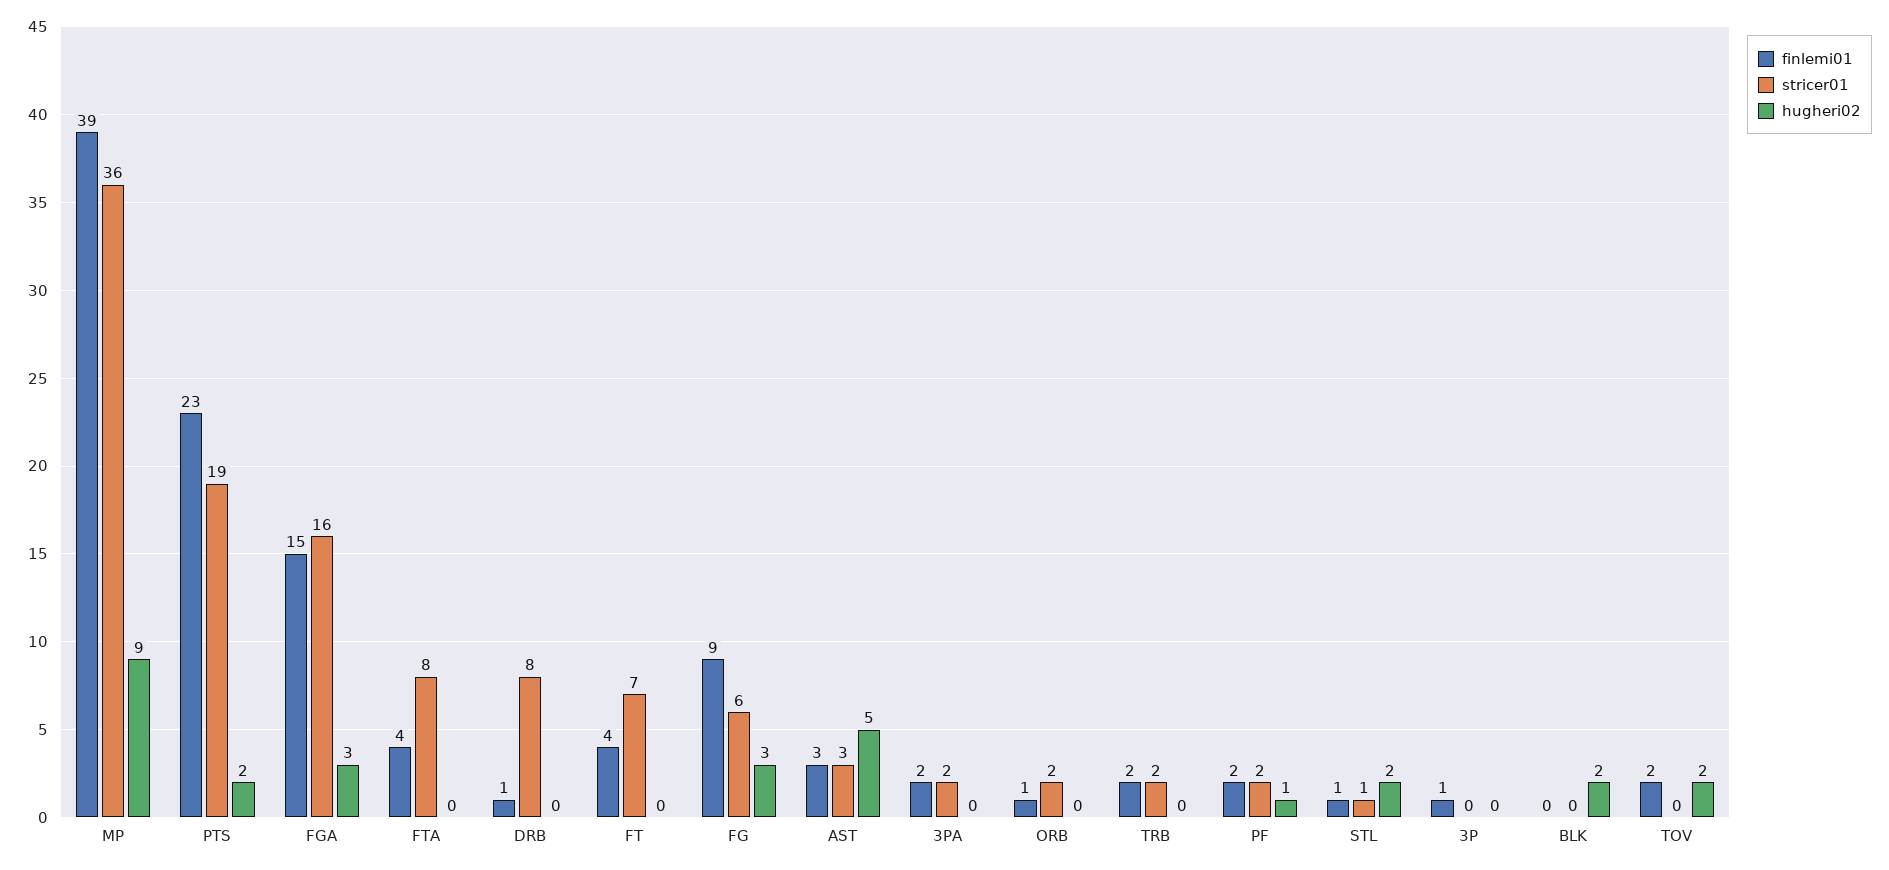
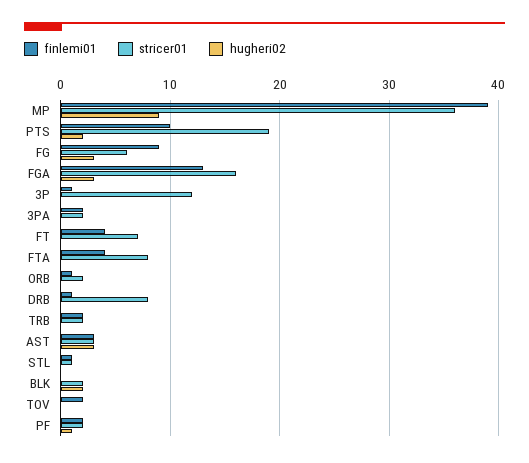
finlemi01, PTS: 23 -> 10
finlemi01, FGA: 15 -> 13
hugheri02, AST: 5 -> 3
hugheri02, STL: 2 -> 0
stricer01, 3P: 0 -> 12
stricer01, BLK: 0 -> 2
hugheri02, TOV: 2 -> 0

